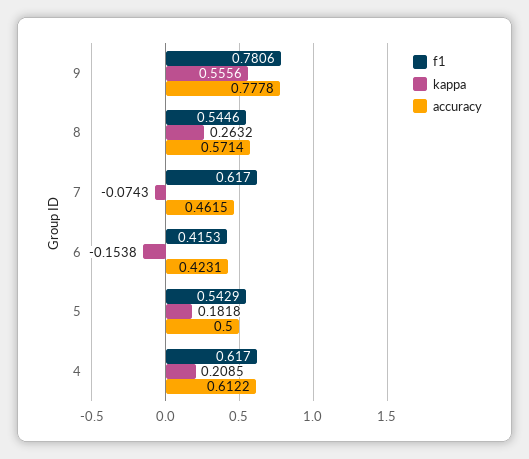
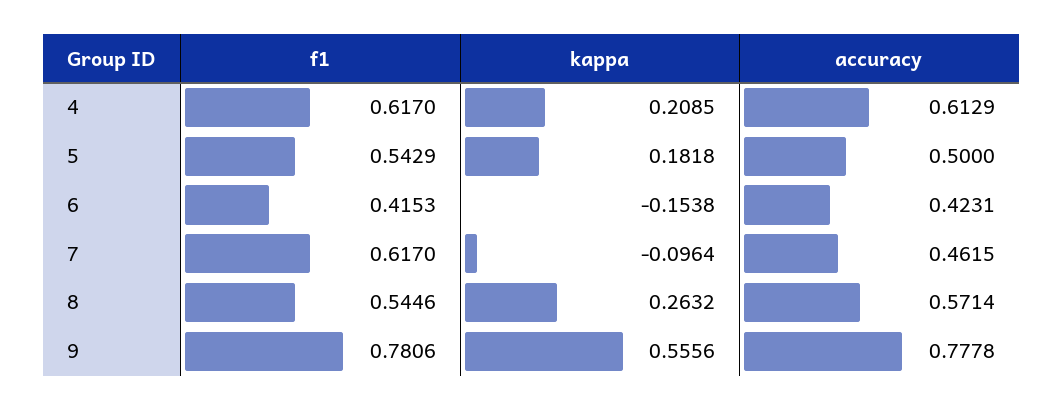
kappa, 7: -0.0743 -> -0.0964
accuracy, 4: 0.6122 -> 0.6129

